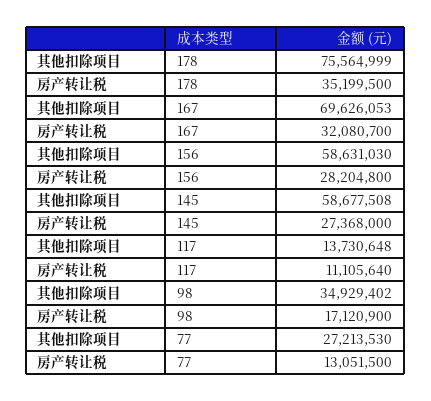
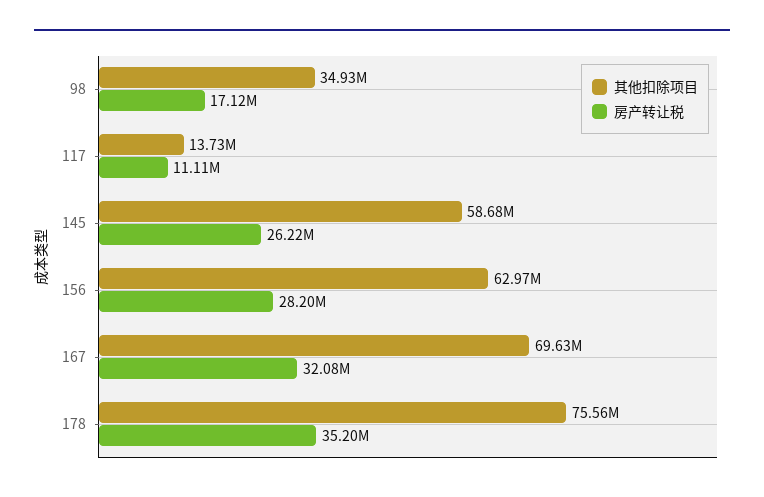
其他扣除项目, 156: 58631030 -> 62970000
房产转让税, 145: 27368000 -> 26220000
其他扣除项目, 77: 27213530 -> none
房产转让税, 77: 13051500 -> none

